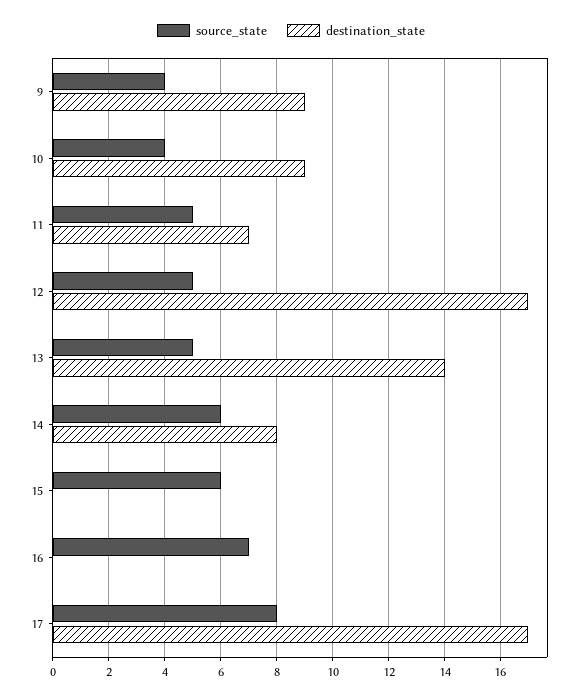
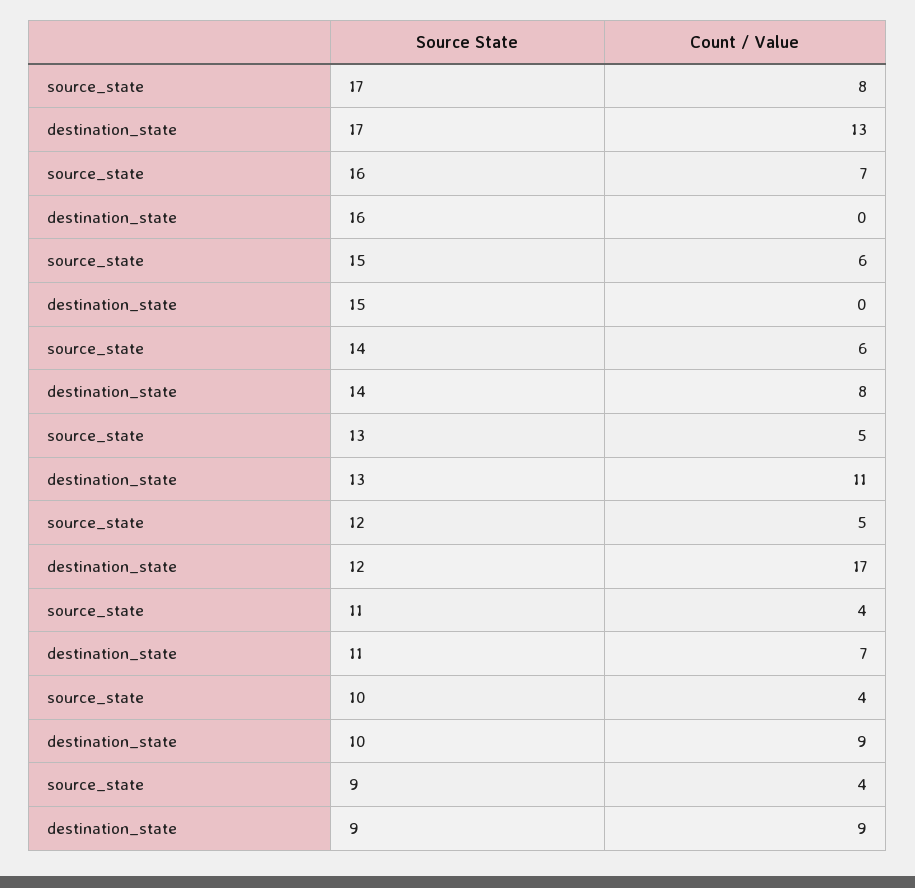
source_state, 11: 5 -> 4
destination_state, 13: 14 -> 11
destination_state, 17: 17 -> 13

